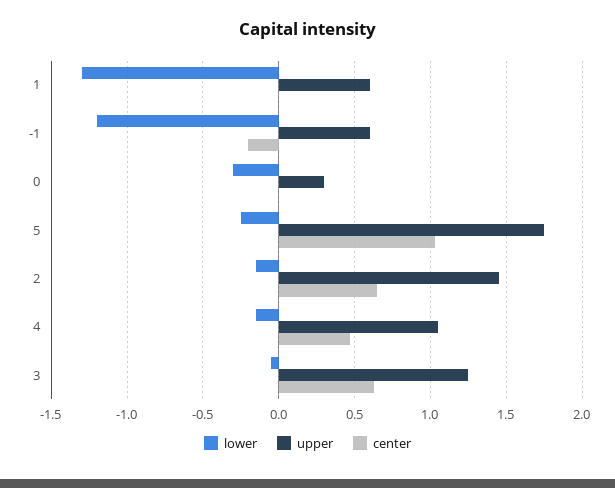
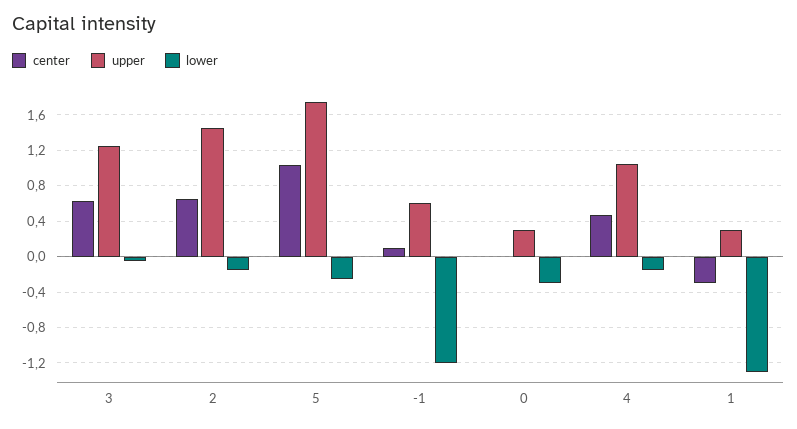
upper, 1: 0.6 -> 0.3
center, 1: 0 -> -0.3
center, -1: -0.2 -> 0.1

